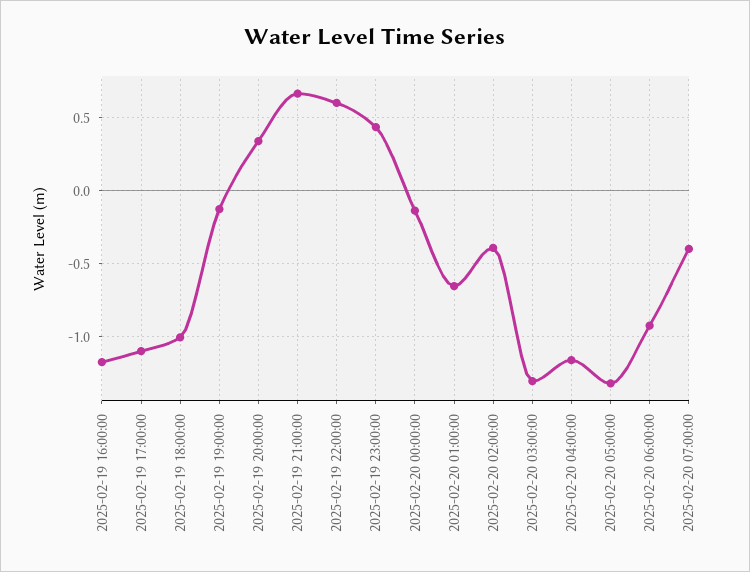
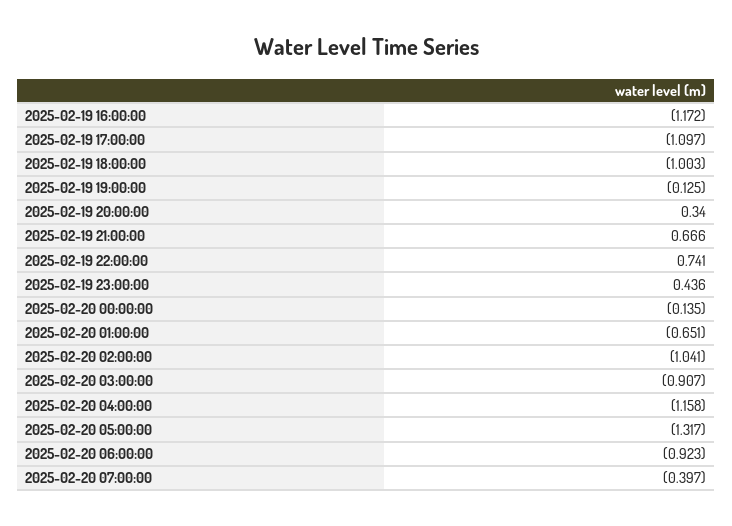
2025-02-19 22:00:00: 0.6 -> 0.741
2025-02-20 02:00:00: -0.4 -> -1.041
2025-02-20 03:00:00: -1.3 -> -0.907

